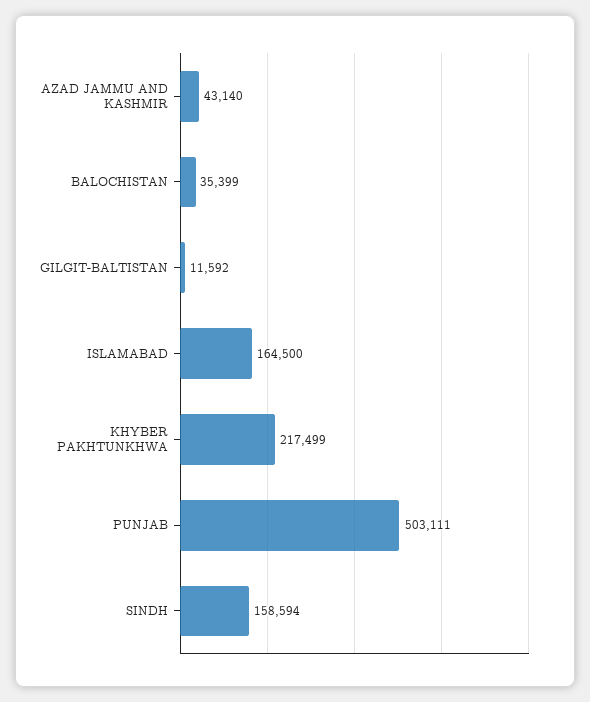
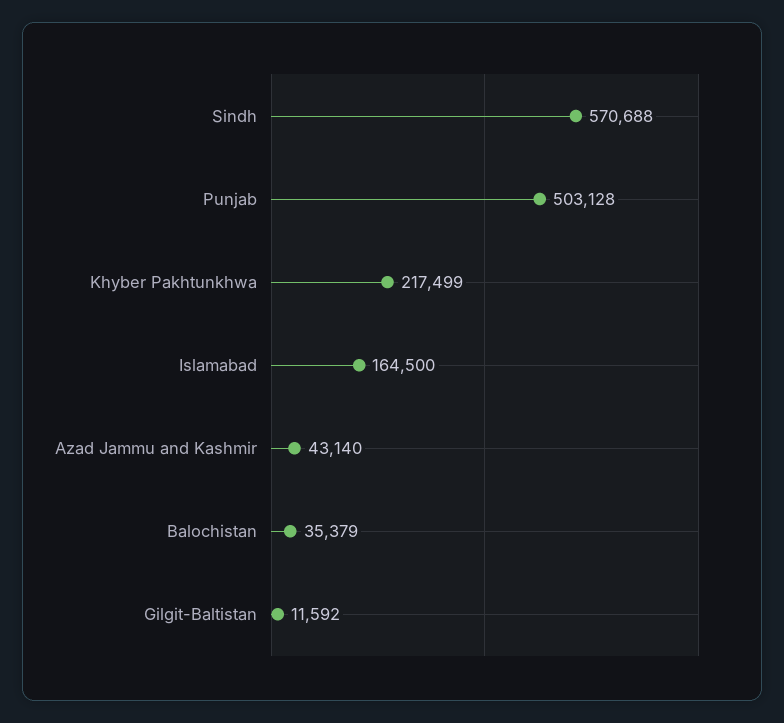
BALOCHISTAN: 35399 -> 35379
PUNJAB: 503111 -> 503128
SINDH: 158594 -> 570688

